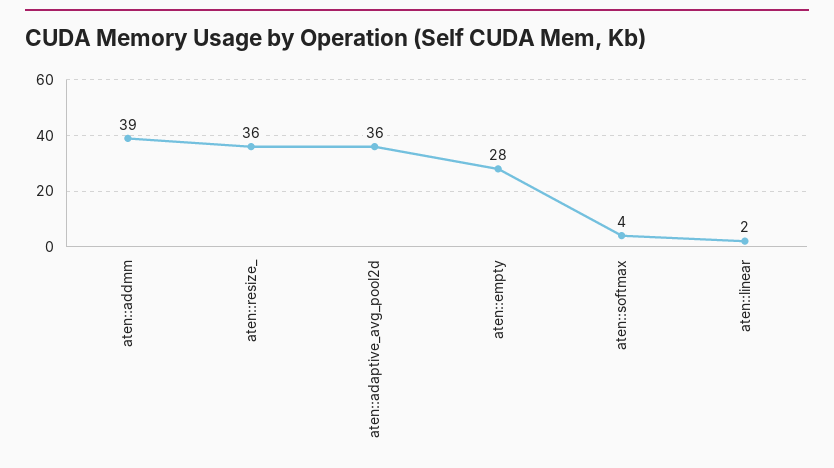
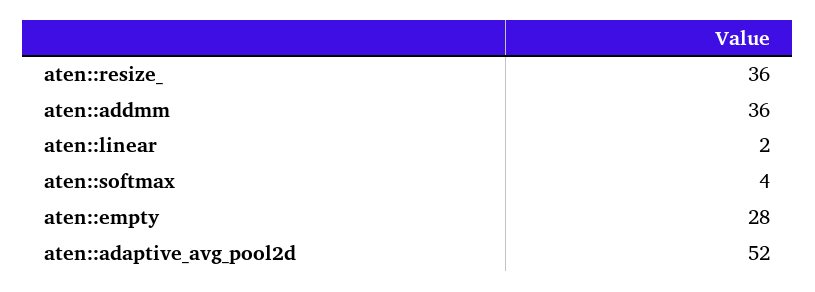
aten::addmm: 39 -> 36
aten::adaptive_avg_pool2d: 36 -> 52

